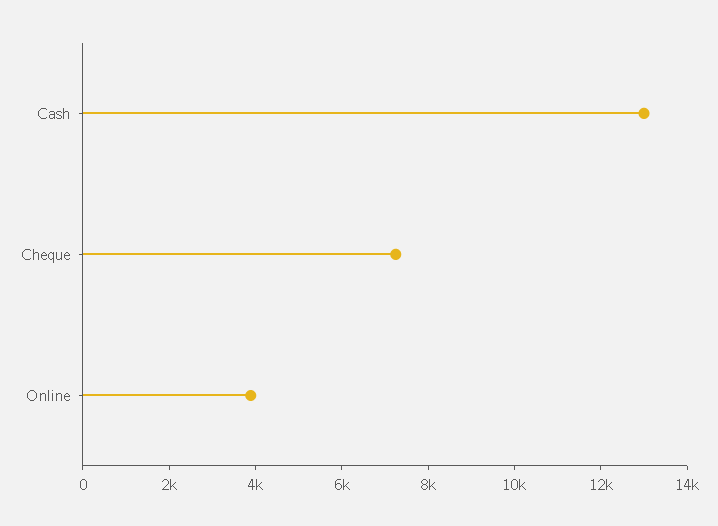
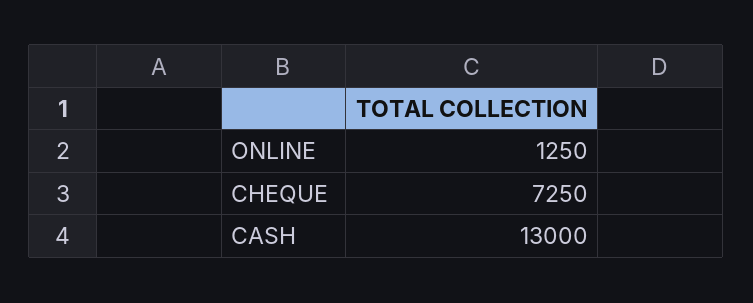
Online: 4000 -> 1250

